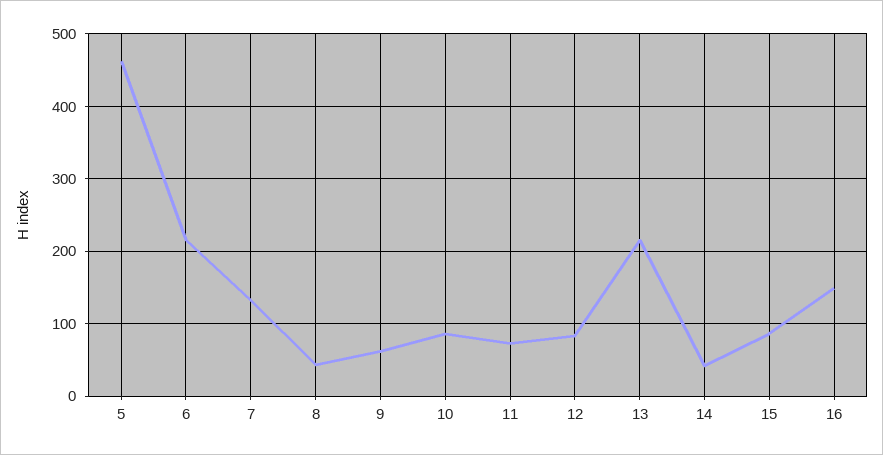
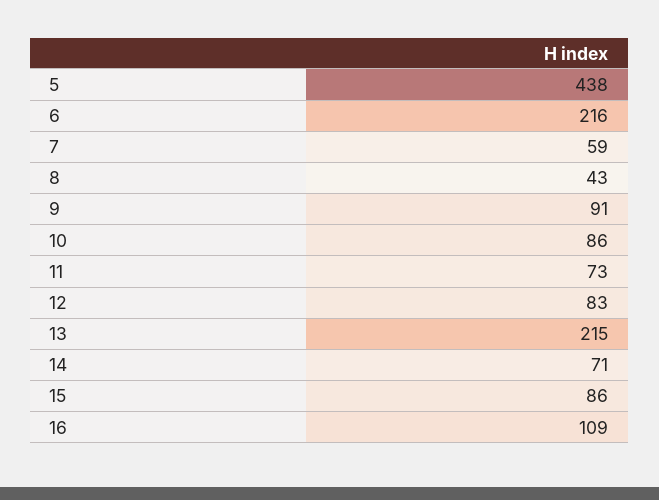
5: 460 -> 438
7: 130 -> 59
9: 60 -> 91
14: 40 -> 71
16: 150 -> 109

